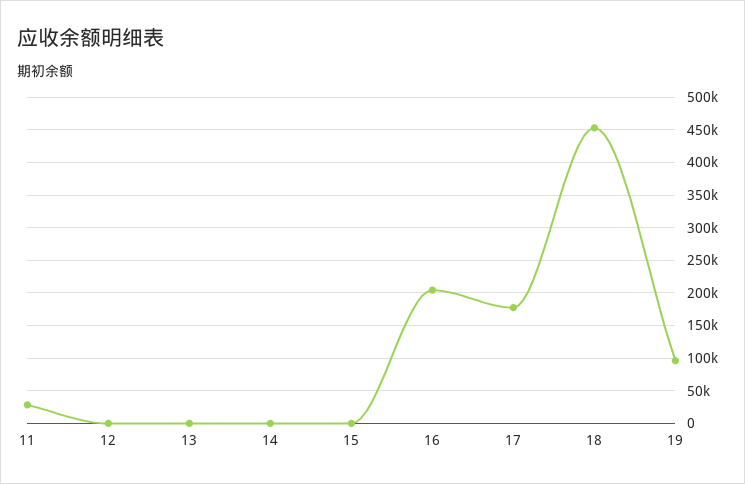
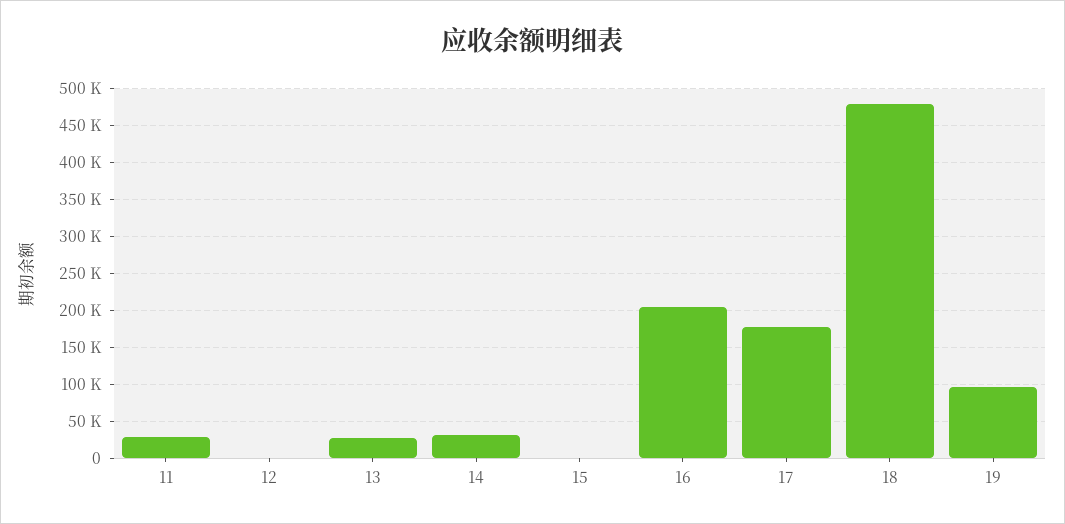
13: 0 -> 30000
14: 0 -> 30000
18: 450000 -> 480000

